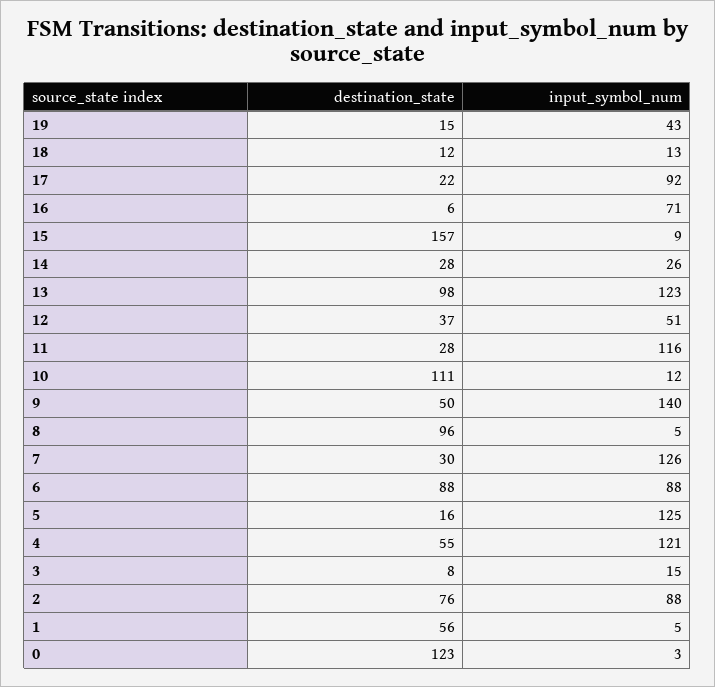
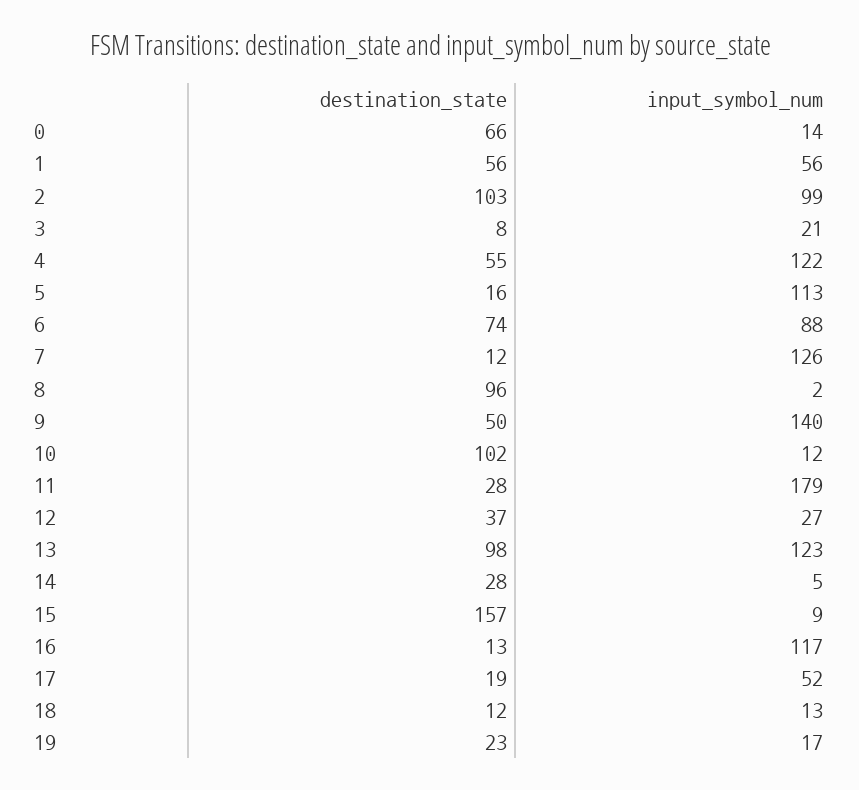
destination_state, 19: 15 -> 23
input_symbol_num, 19: 43 -> 17
destination_state, 17: 22 -> 19
input_symbol_num, 17: 92 -> 52
destination_state, 16: 6 -> 13
input_symbol_num, 16: 71 -> 117
input_symbol_num, 14: 26 -> 5
input_symbol_num, 12: 51 -> 27
input_symbol_num, 11: 116 -> 179
destination_state, 10: 111 -> 102
input_symbol_num, 8: 5 -> 2
destination_state, 7: 30 -> 12
destination_state, 6: 88 -> 74
input_symbol_num, 5: 125 -> 113
input_symbol_num, 4: 121 -> 122
input_symbol_num, 3: 15 -> 21
destination_state, 2: 76 -> 103
input_symbol_num, 2: 88 -> 99
input_symbol_num, 1: 5 -> 56
destination_state, 0: 123 -> 66
input_symbol_num, 0: 3 -> 14

